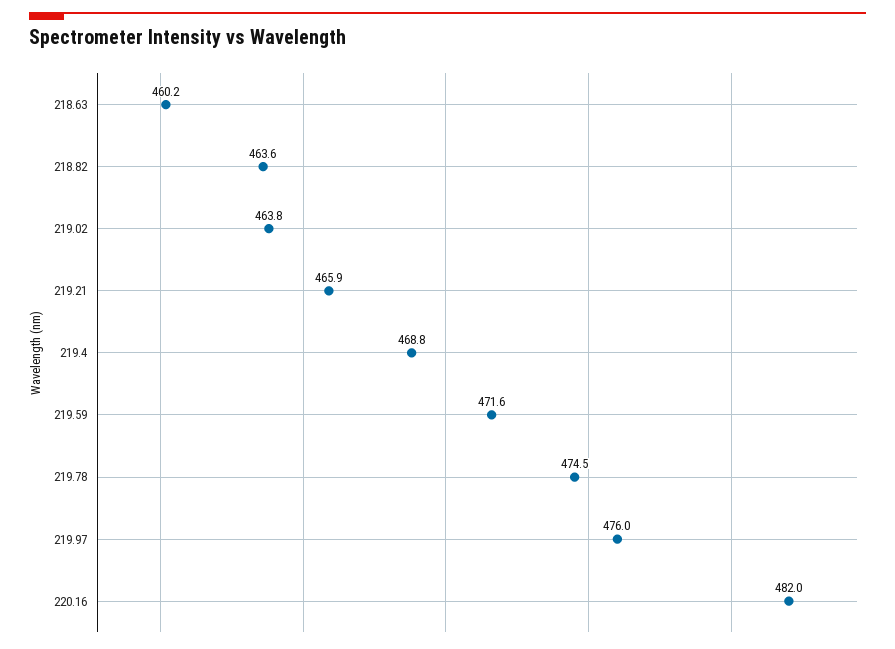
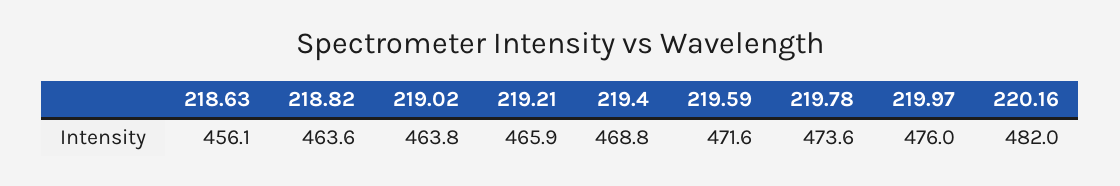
218.63: 460.2 -> 456.1
219.78: 474.5 -> 473.6

